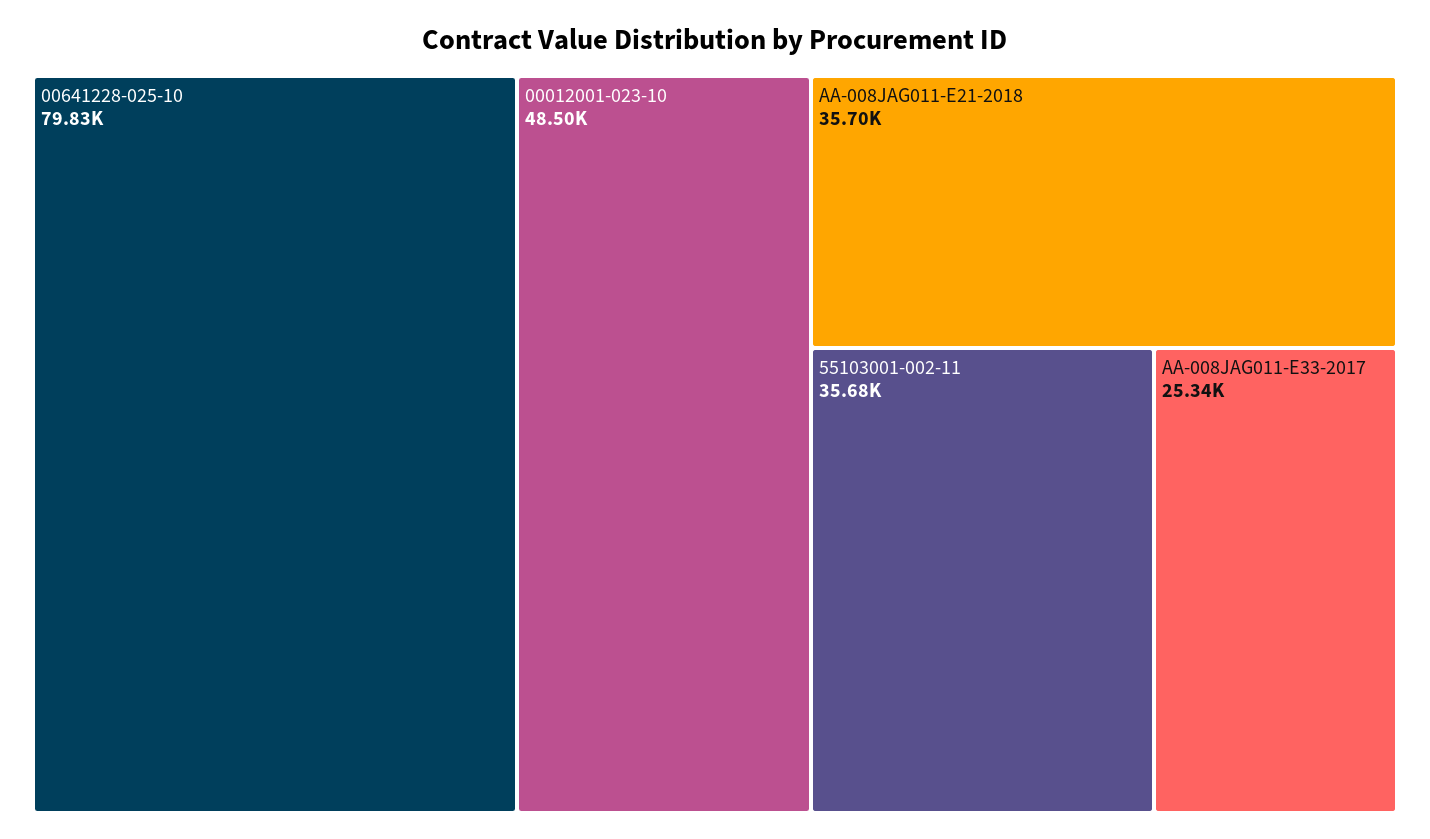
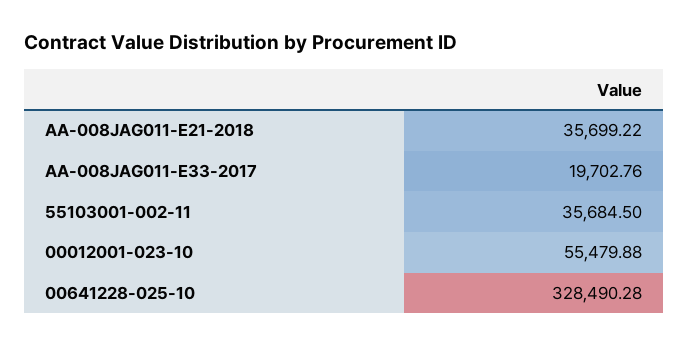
00641228-025-10: 79830 -> 328490.28
00012001-023-10: 48500 -> 55479.88
AA-008JAG011-E33-2017: 25340 -> 19702.76

